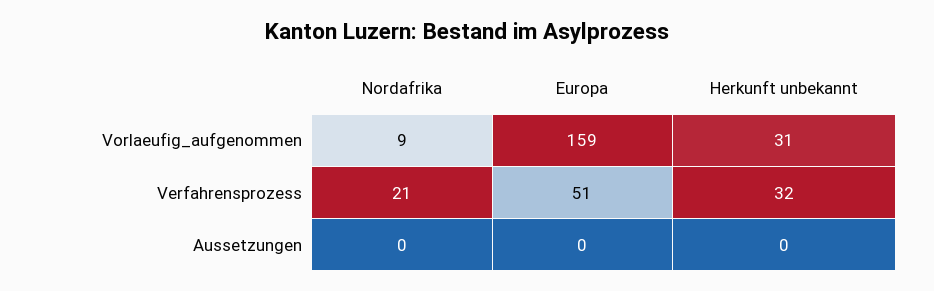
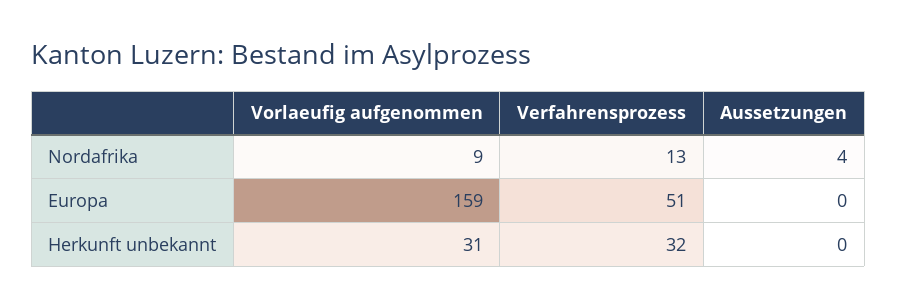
Nordafrika, Verfahrensprozess: 21 -> 13
Nordafrika, Aussetzungen: 0 -> 4

